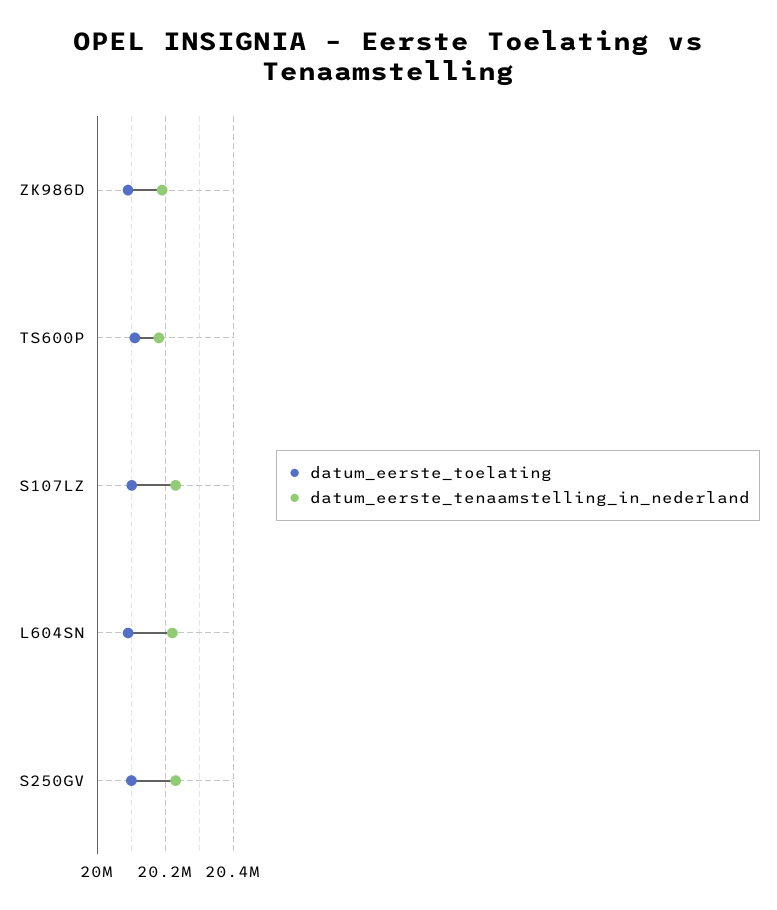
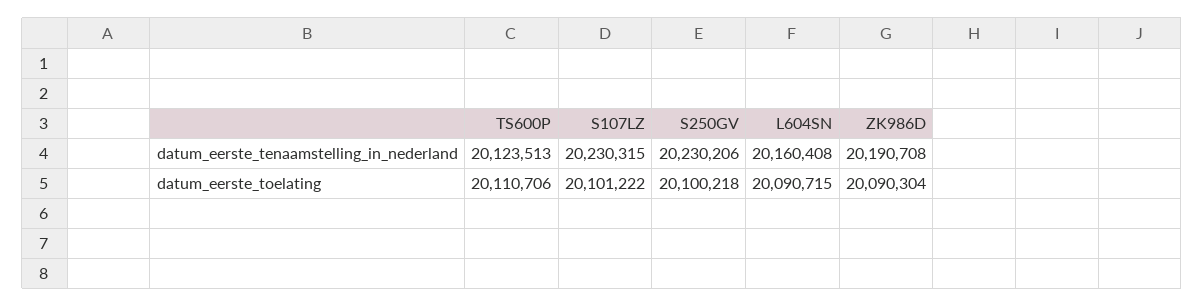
datum_eerste_tenaamstelling_in_nederland, TS600P: 20180000 -> 20123513
datum_eerste_tenaamstelling_in_nederland, L604SN: 20220000 -> 20160408

